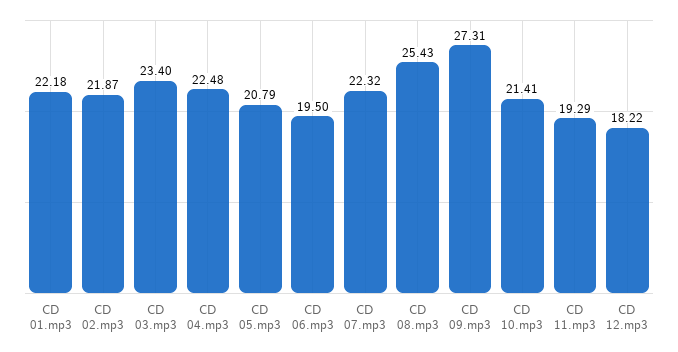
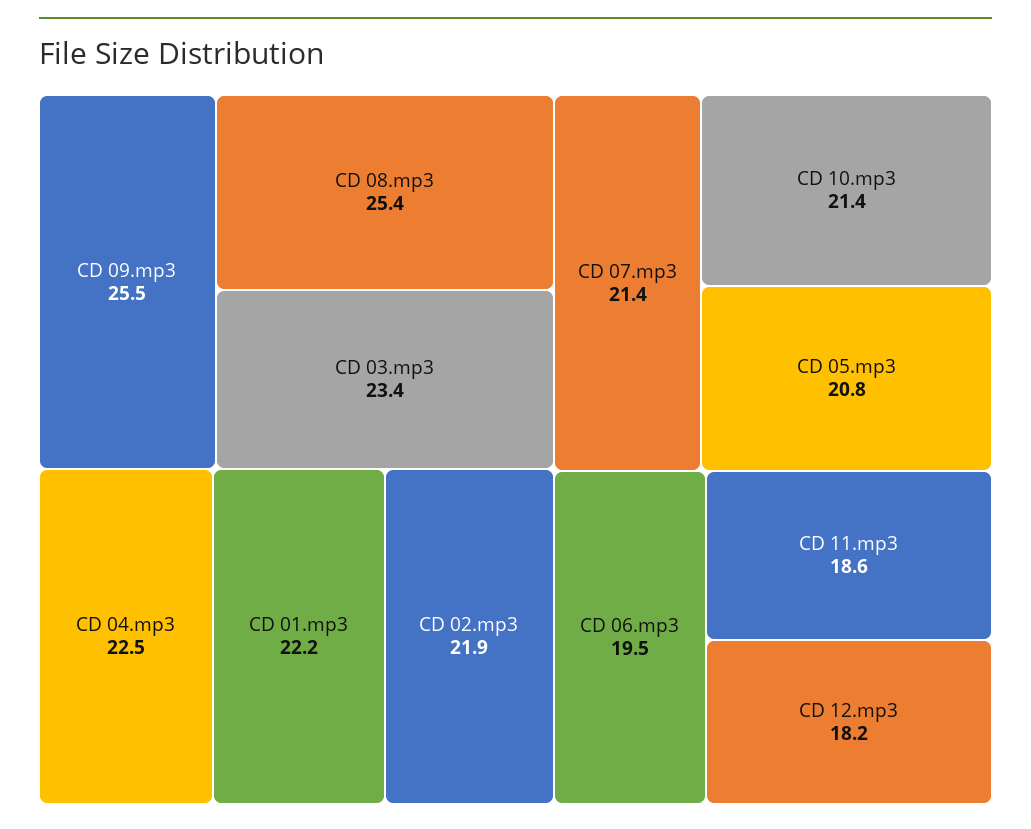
CD 07.mp3: 22.32 -> 21.4
CD 09.mp3: 27.31 -> 25.5
CD 11.mp3: 19.29 -> 18.6

